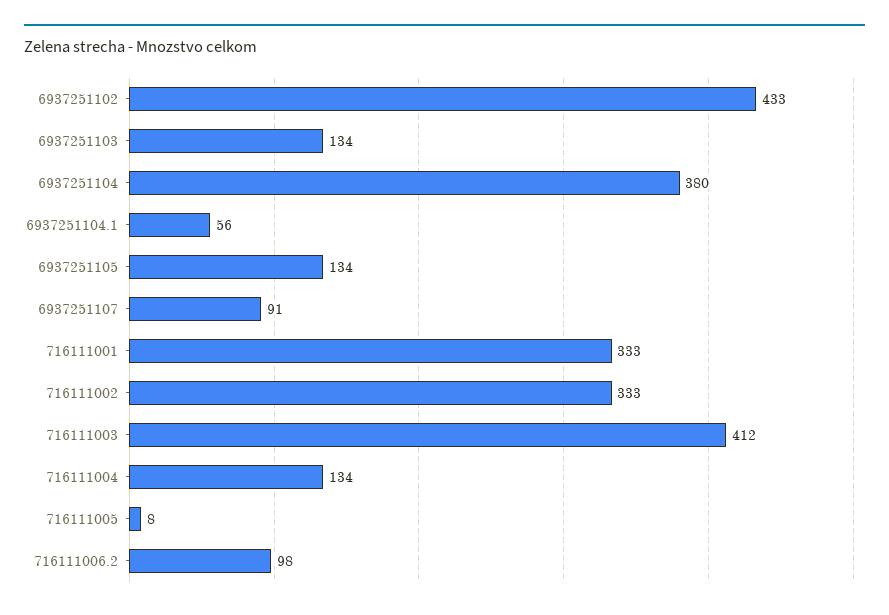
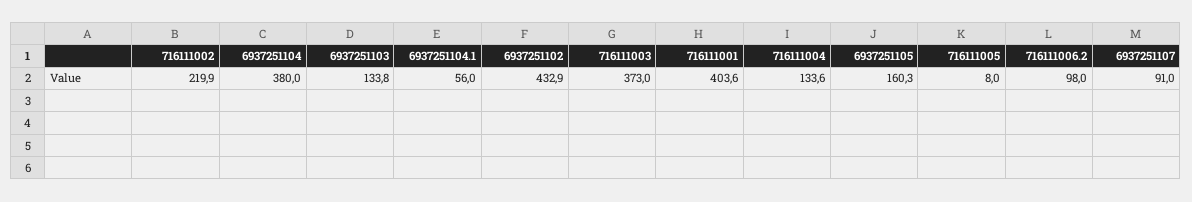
6937251105: 134 -> 160.3
716111001: 333 -> 403.6
716111002: 333 -> 219.9
716111003: 412 -> 373

